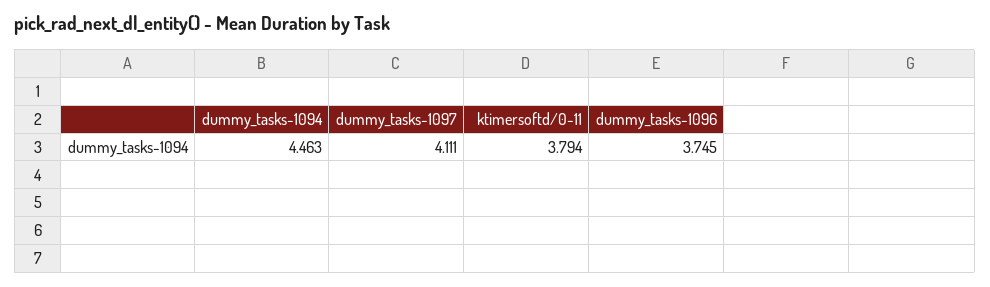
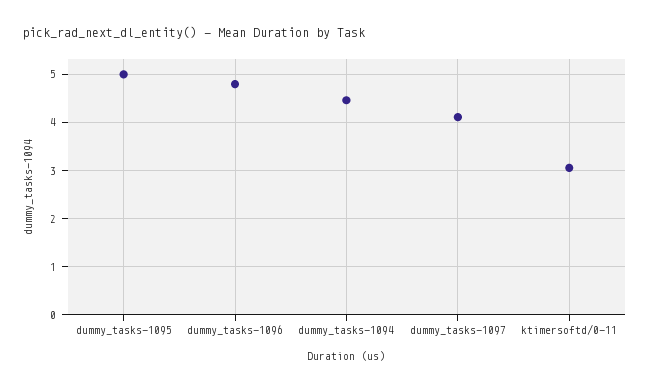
ktimersoftd/0-11: 3.794 -> 3
dummy_tasks-1096: 3.745 -> 4.8
dummy_tasks-1095: none -> 5

